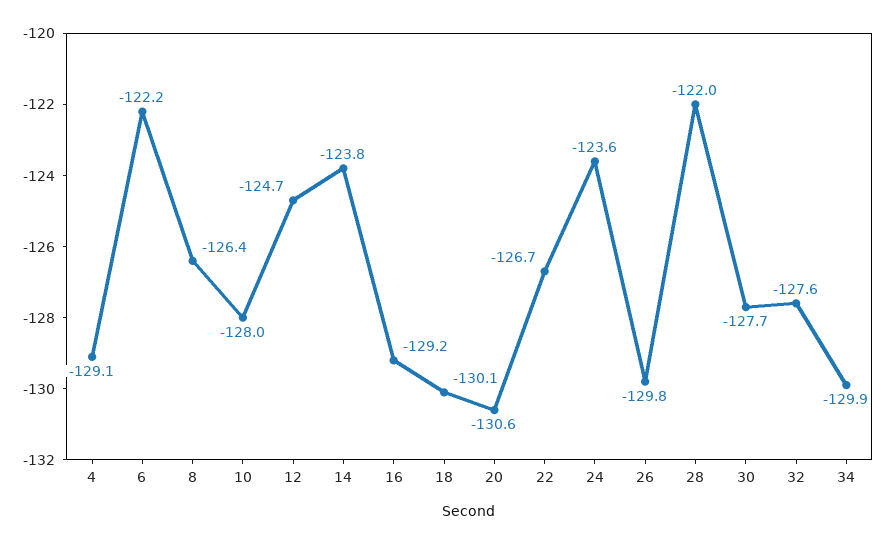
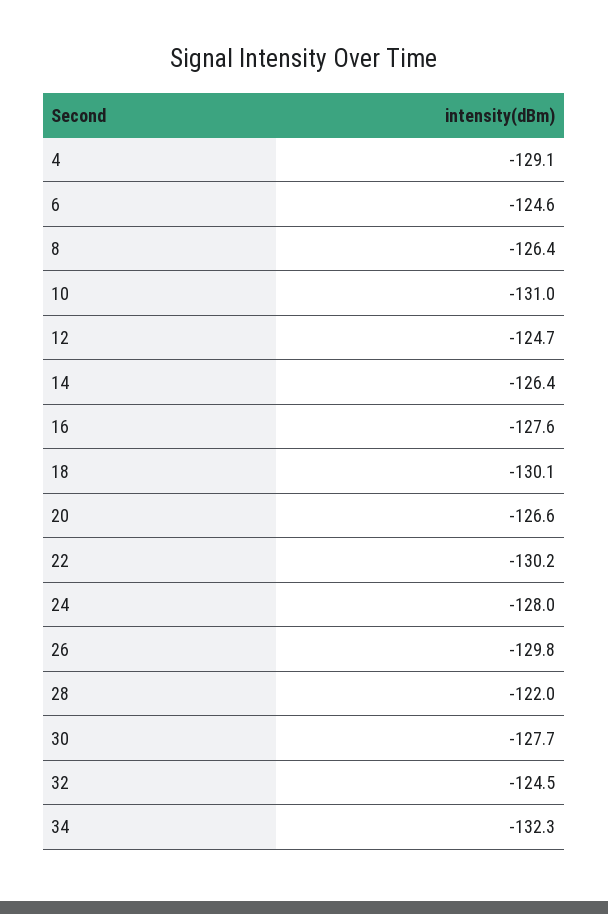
6: -122.2 -> -124.6
10: -128 -> -131
14: -123.8 -> -126.4
16: -129.2 -> -127.6
20: -130.6 -> -126.6
22: -126.7 -> -130.2
24: -123.6 -> -128
32: -127.6 -> -124.5
34: -129.9 -> -132.3

